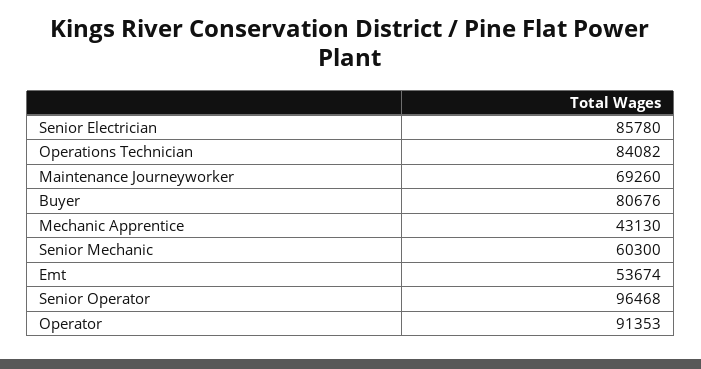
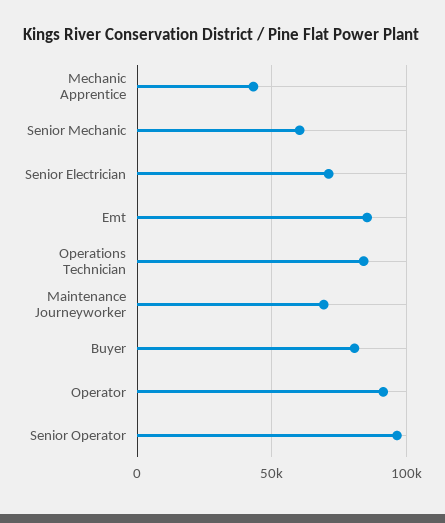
Senior Electrician: 85780 -> 70000
Emt: 53674 -> 85000

